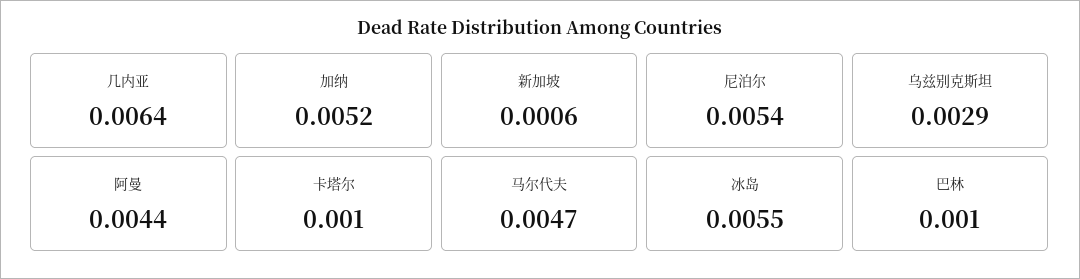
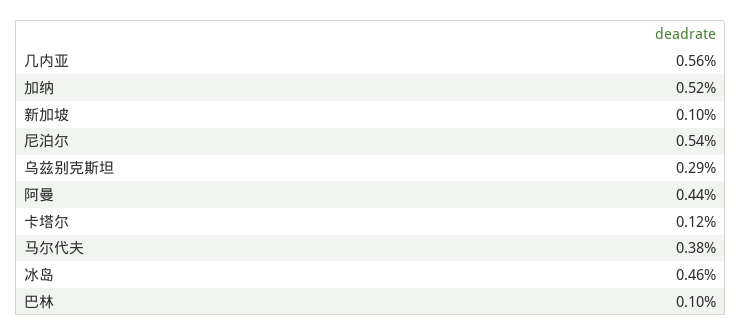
几内亚: 0.0064 -> 0.0056
新加坡: 0.0006 -> 0.001
卡塔尔: 0.001 -> 0.0012
马尔代夫: 0.0047 -> 0.0038
冰岛: 0.0055 -> 0.0046

